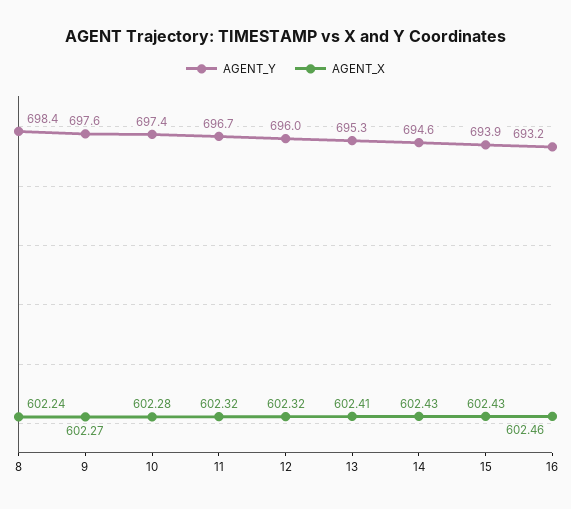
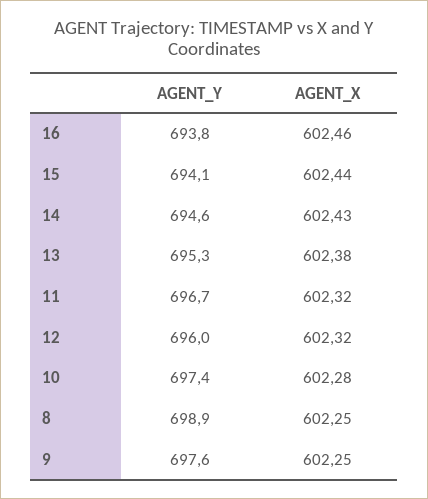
AGENT_Y, 8: 698.4 -> 698.9
AGENT_X, 8: 602.24 -> 602.25
AGENT_X, 9: 602.27 -> 602.25
AGENT_X, 13: 602.41 -> 602.38
AGENT_Y, 15: 693.9 -> 694.1
AGENT_X, 15: 602.43 -> 602.44
AGENT_Y, 16: 693.2 -> 693.8

